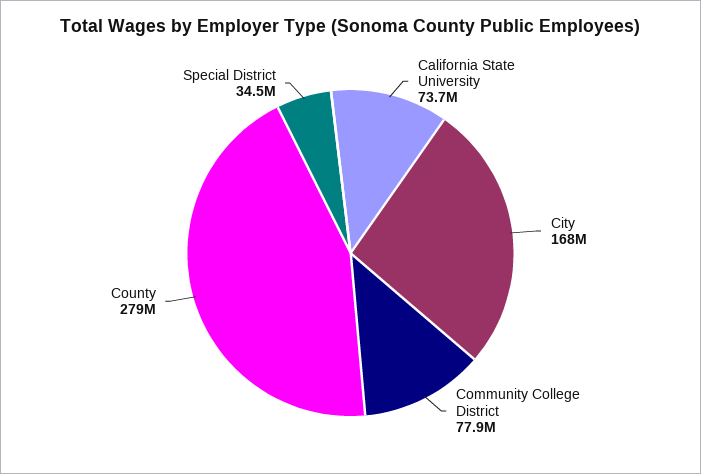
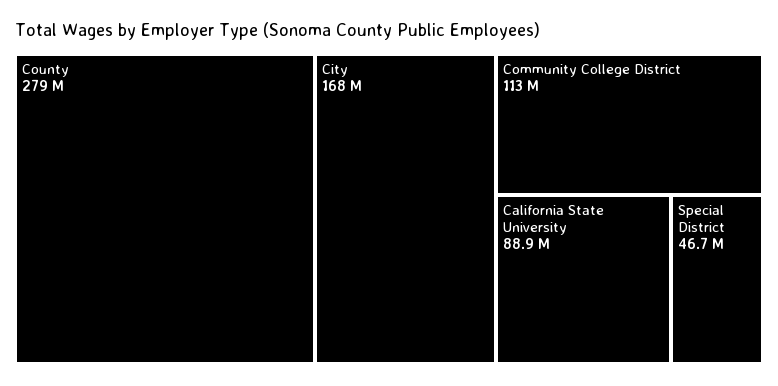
California State University: 73700000 -> 88900000
Community College District: 77900000 -> 113000000
Special District: 34500000 -> 46700000

